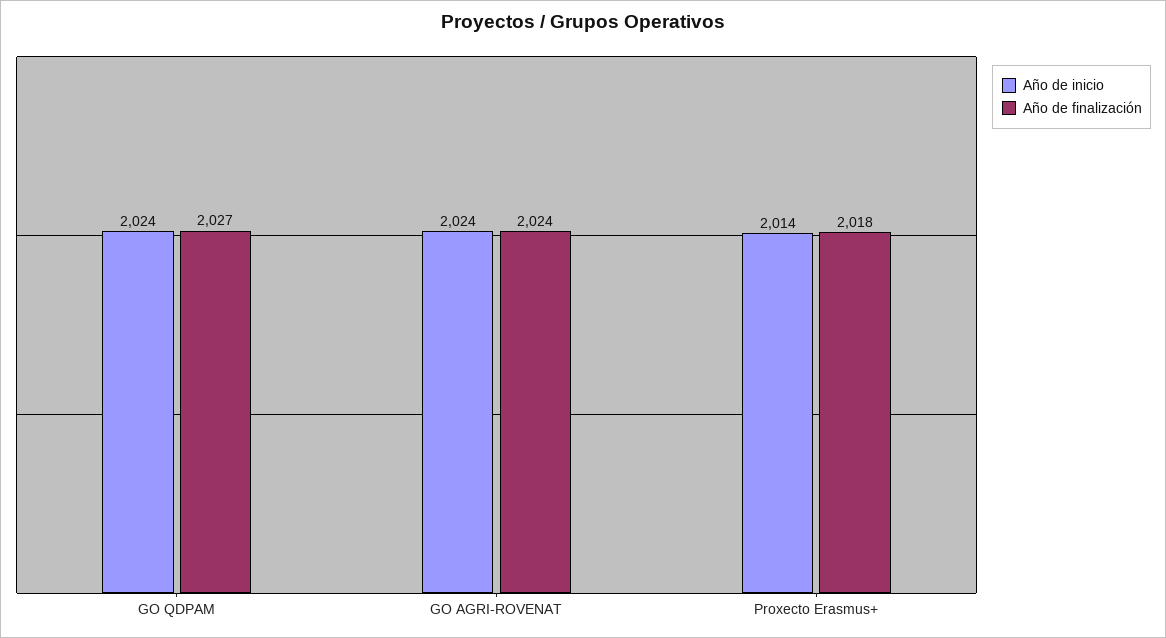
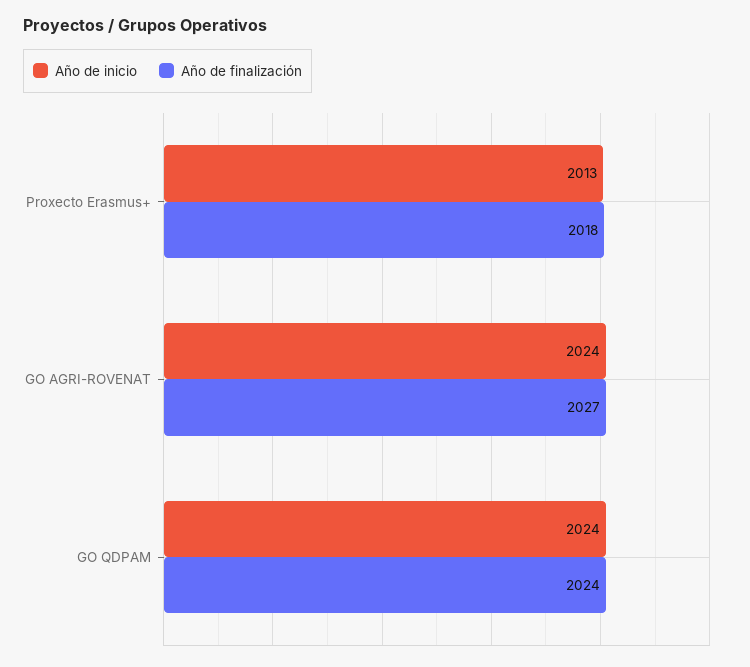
Año de finalización, GO QDPAM: 2027 -> 2024
Año de finalización, GO AGRI-ROVENAT: 2024 -> 2027
Año de inicio, Proxecto Erasmus+: 2014 -> 2013

